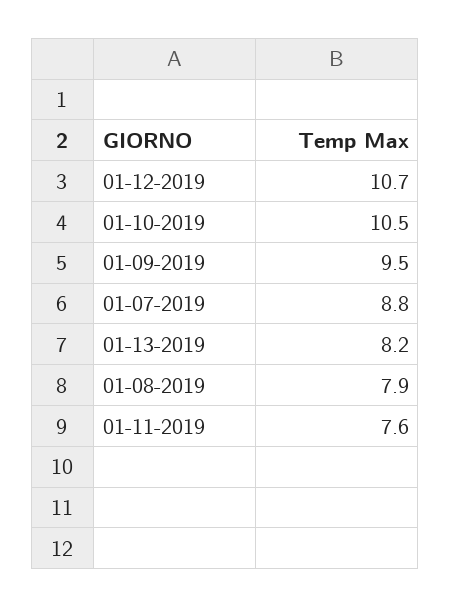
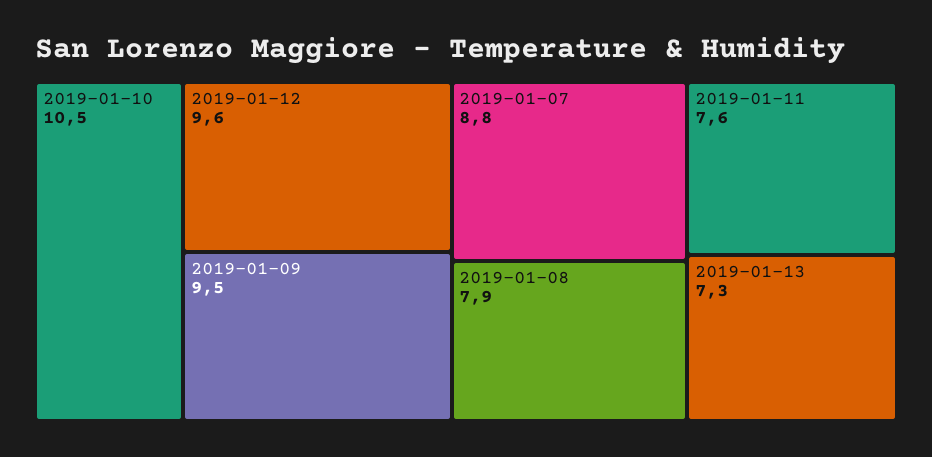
01-12-2019: 10.7 -> 9.6
01-13-2019: 8.2 -> 7.3

